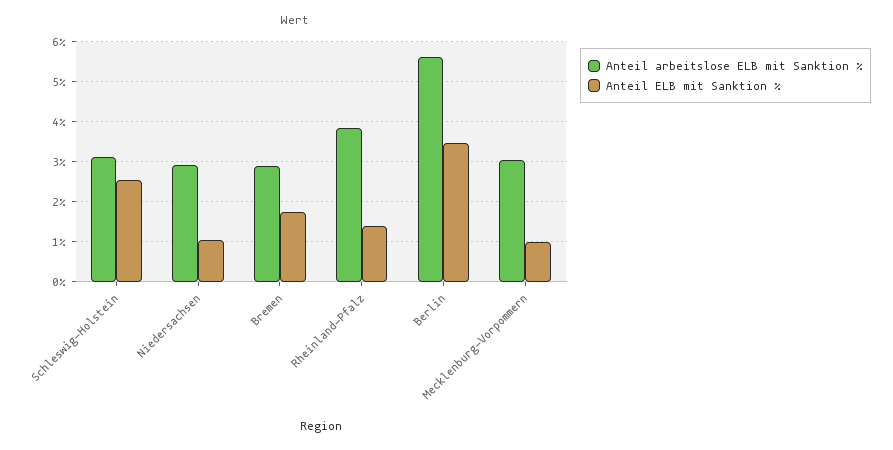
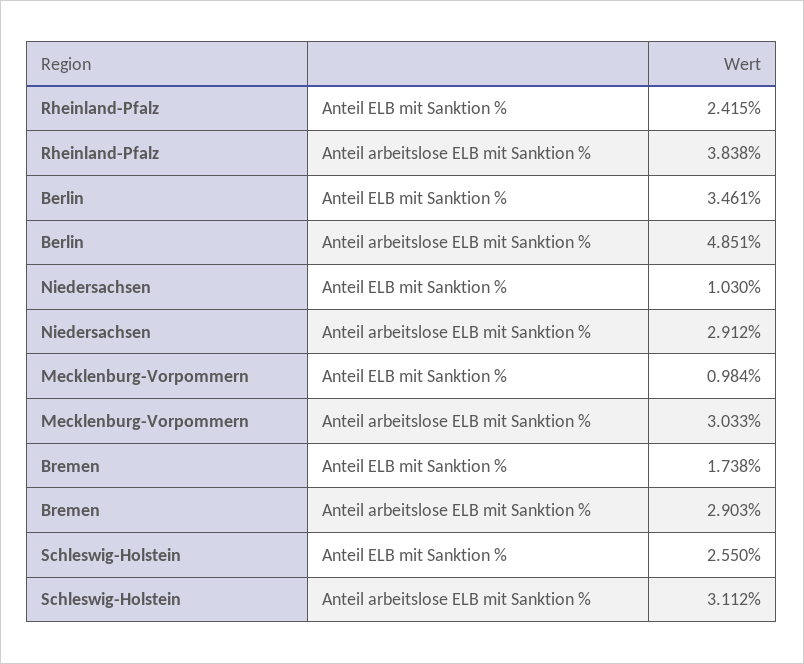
Anteil ELB mit Sanktion %, Rheinland-Pfalz: 1.4 -> 2.415
Anteil arbeitslose ELB mit Sanktion %, Berlin: 5.6 -> 4.851

